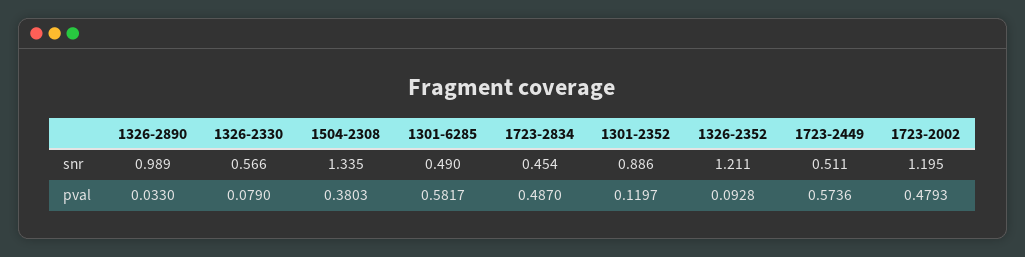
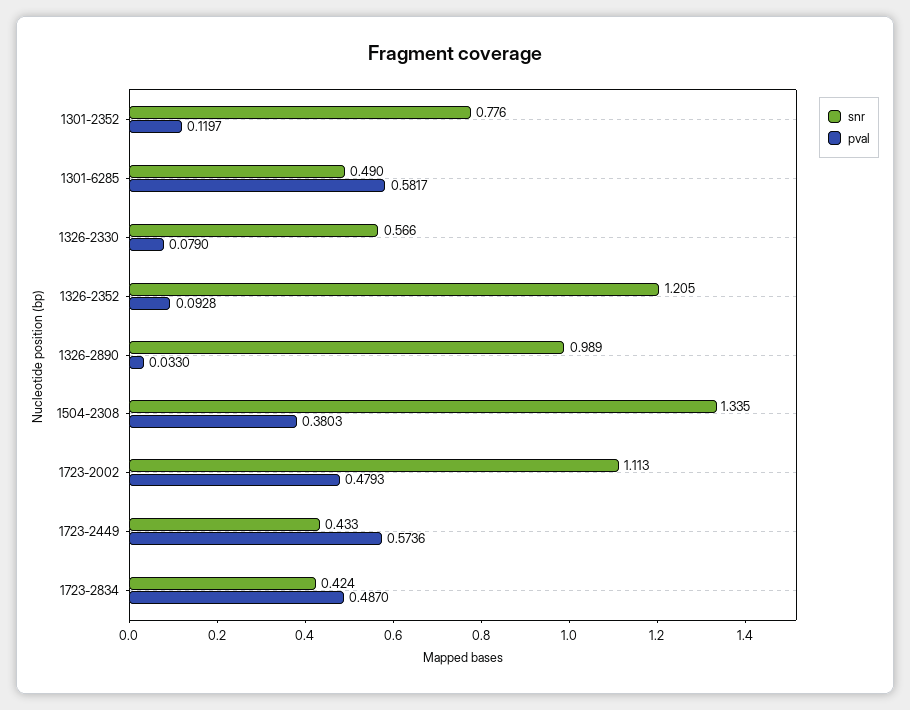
snr, 1723-2834: 0.454 -> 0.424
snr, 1301-2352: 0.886 -> 0.776
snr, 1326-2352: 1.211 -> 1.205
snr, 1723-2449: 0.511 -> 0.433
snr, 1723-2002: 1.195 -> 1.113

